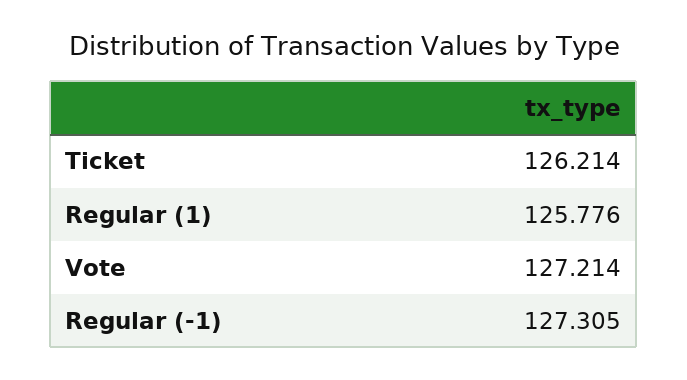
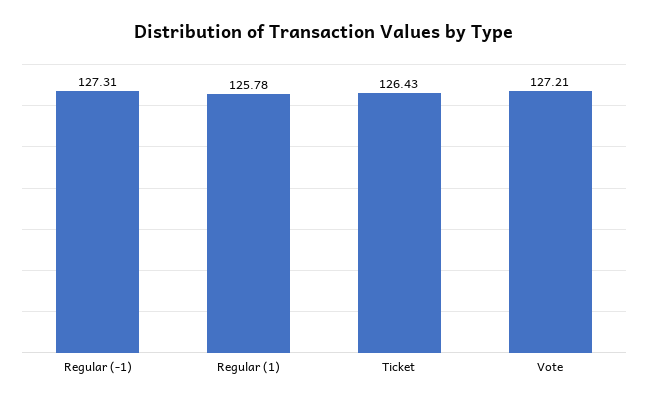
Ticket: 126.214 -> 126.43

